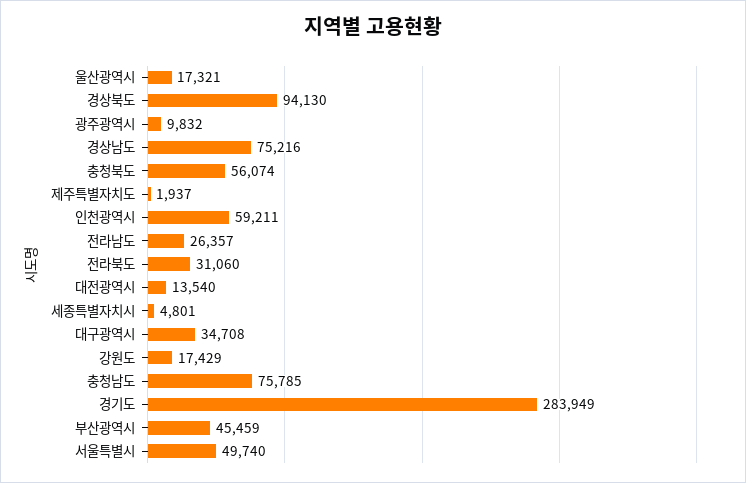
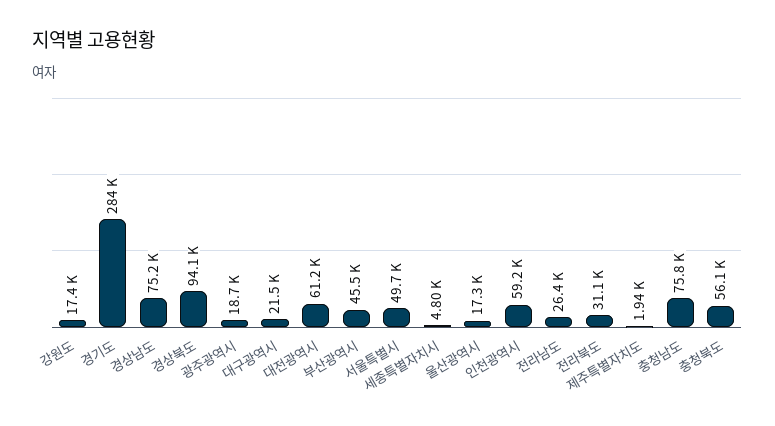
광주광역시: 9832 -> 18700
대전광역시: 13540 -> 61200
대구광역시: 34708 -> 21500

